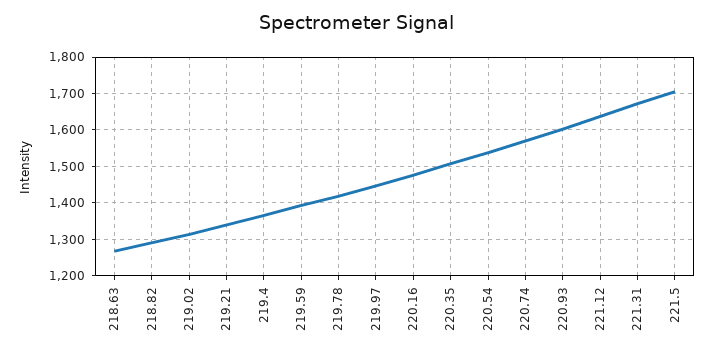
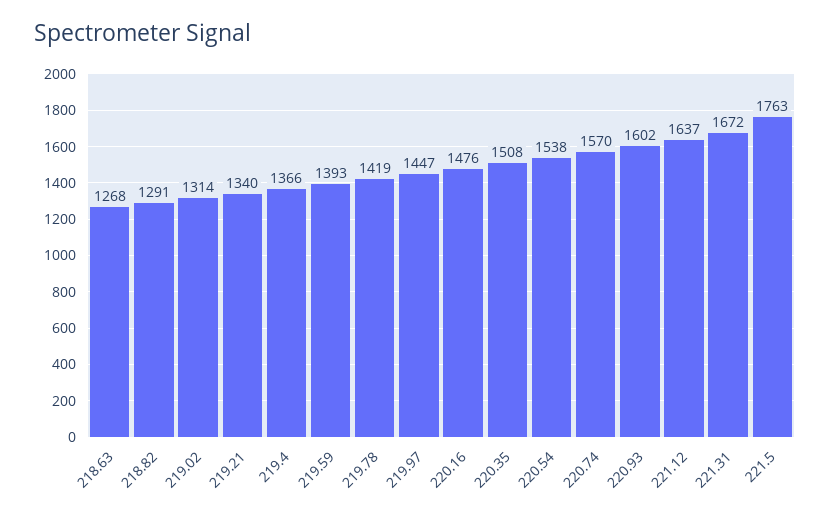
221.5: 1700 -> 1763

